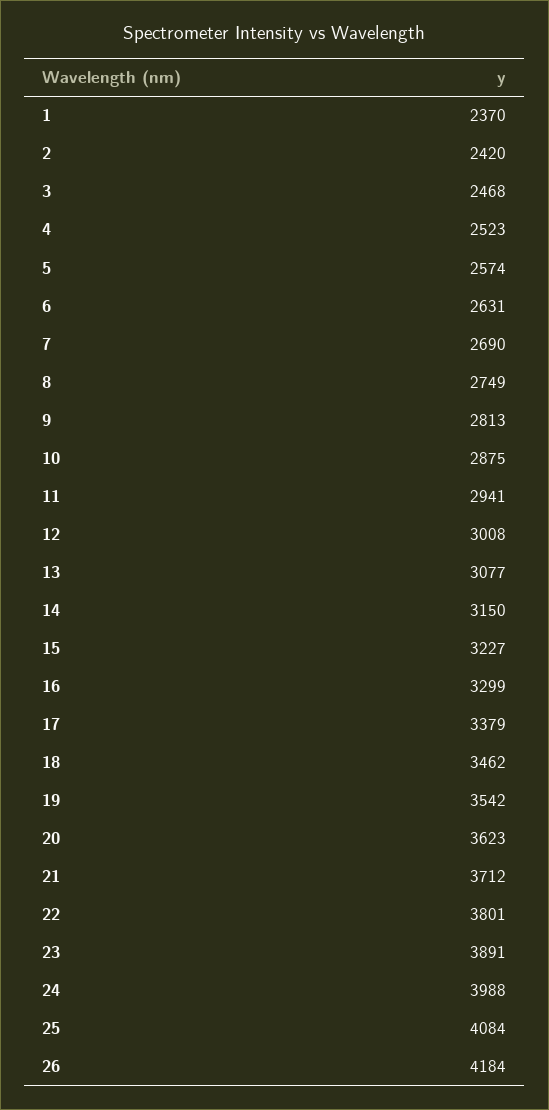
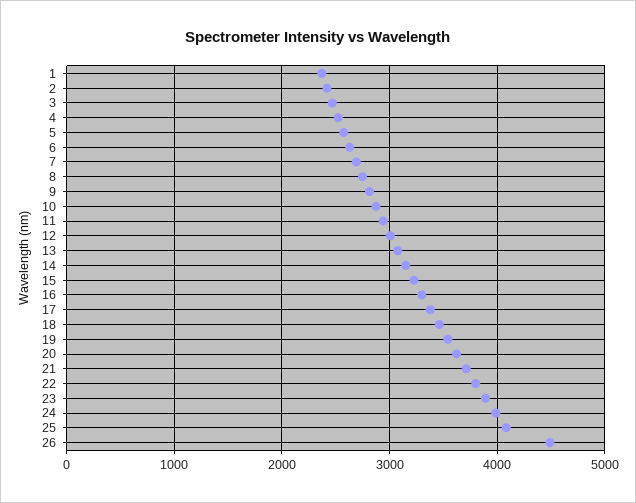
26: 4184 -> 4500

